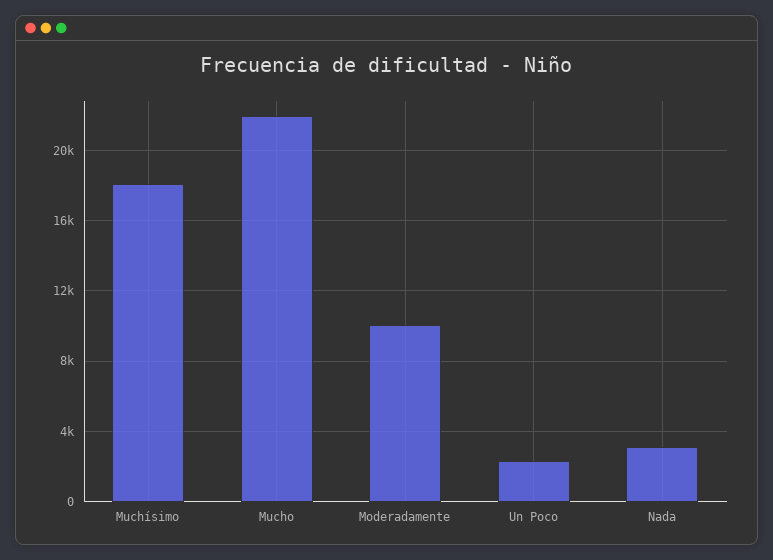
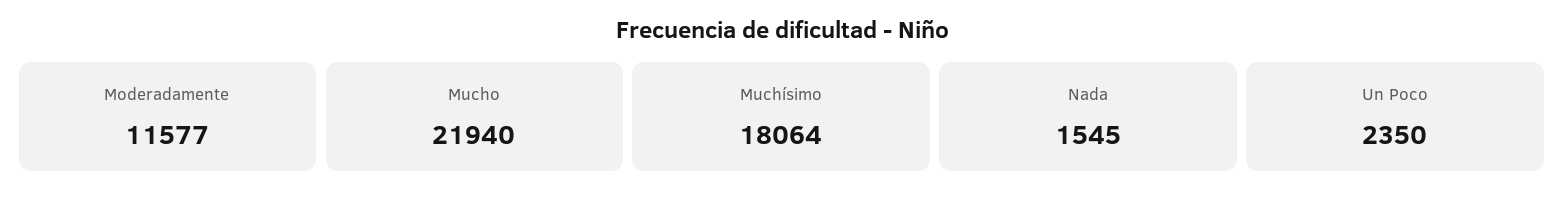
Moderadamente: 10000 -> 11577
Nada: 3000 -> 1545

